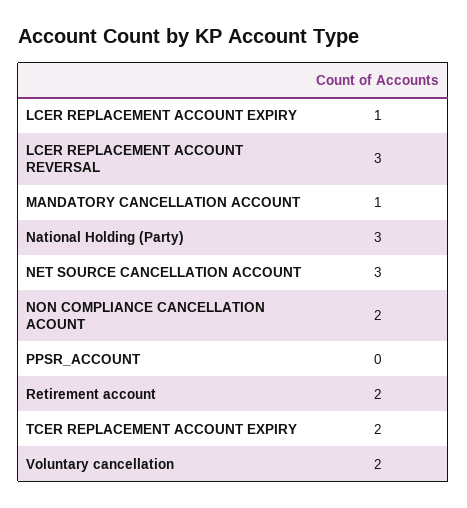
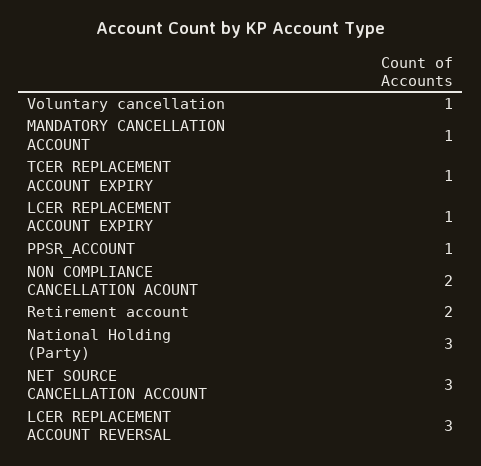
PPSR_ACCOUNT: 0 -> 1
TCER REPLACEMENT ACCOUNT EXPIRY: 2 -> 1
Voluntary cancellation: 2 -> 1

